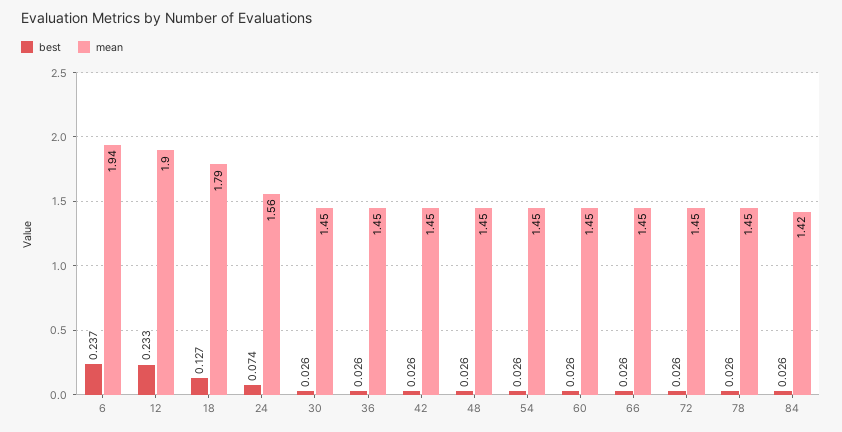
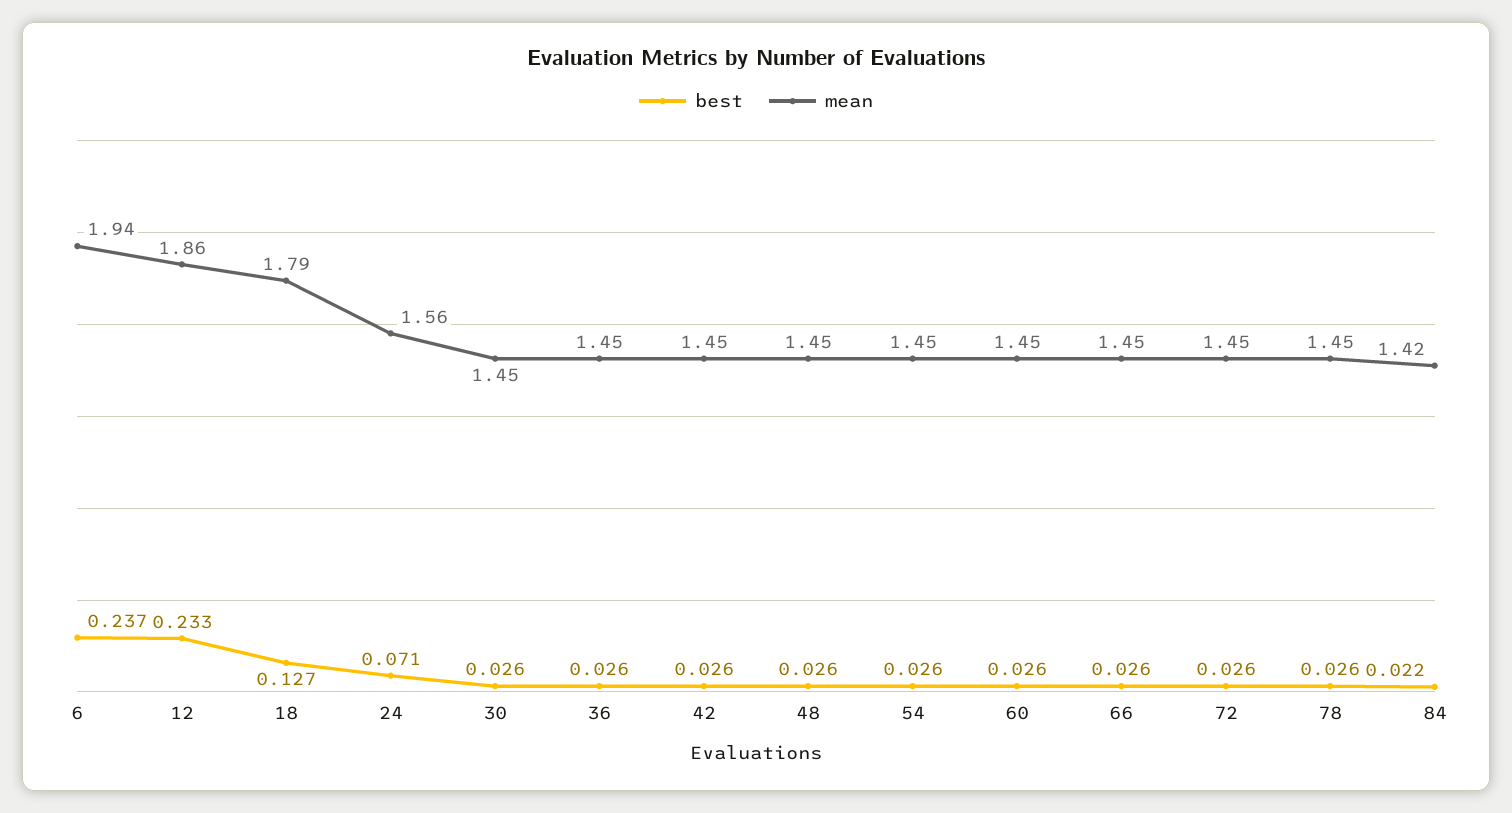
mean, 12: 1.9 -> 1.86
best, 24: 0.074 -> 0.071
best, 84: 0.026 -> 0.022

